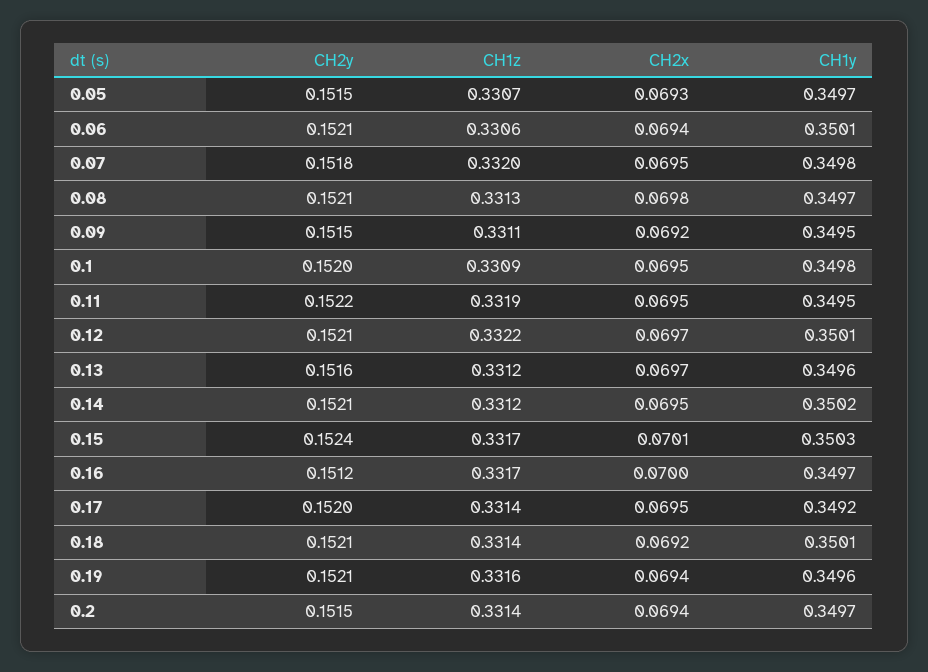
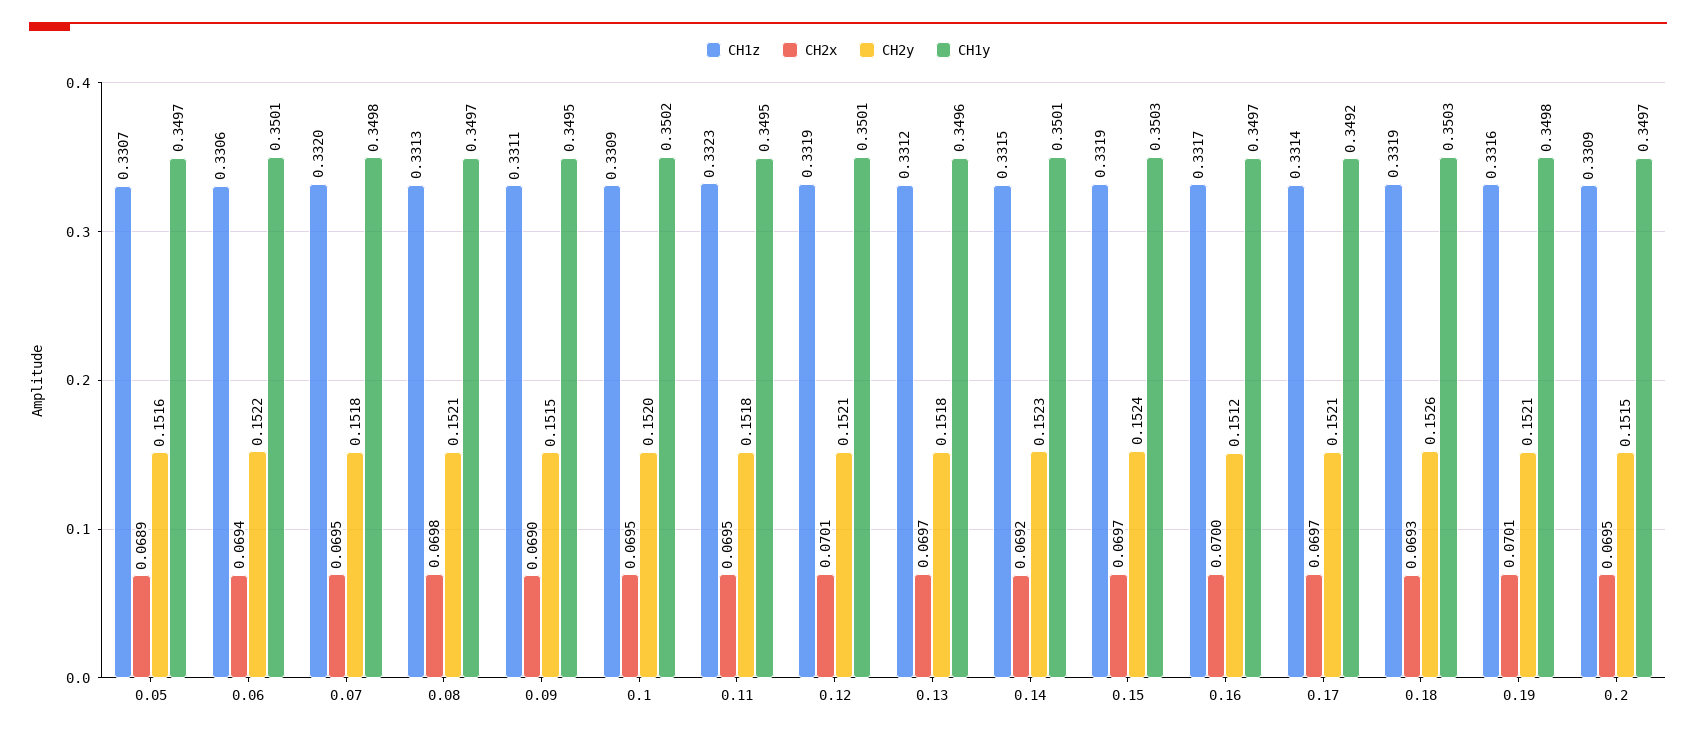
CH2y, 0.05: 0.1515 -> 0.1516
CH2x, 0.05: 0.0693 -> 0.0689
CH2y, 0.06: 0.1521 -> 0.1522
CH2x, 0.09: 0.0692 -> 0.069
CH1y, 0.1: 0.3498 -> 0.3502
CH2y, 0.11: 0.1522 -> 0.1518
CH1z, 0.11: 0.3319 -> 0.3323
CH1z, 0.12: 0.3322 -> 0.3319
CH2x, 0.12: 0.0697 -> 0.0701
CH2y, 0.13: 0.1516 -> 0.1518
CH2y, 0.14: 0.1521 -> 0.1523
CH1z, 0.14: 0.3312 -> 0.3315
CH2x, 0.14: 0.0695 -> 0.0692
CH1y, 0.14: 0.3502 -> 0.3501
CH1z, 0.15: 0.3317 -> 0.3319
CH2x, 0.15: 0.0701 -> 0.0697
CH2y, 0.17: 0.152 -> 0.1521
CH2x, 0.17: 0.0695 -> 0.0697
CH2y, 0.18: 0.1521 -> 0.1526
CH1z, 0.18: 0.3314 -> 0.3319
CH2x, 0.18: 0.0692 -> 0.0693
CH1y, 0.18: 0.3501 -> 0.3503
CH2x, 0.19: 0.0694 -> 0.0701
CH1y, 0.19: 0.3496 -> 0.3498
CH1z, 0.2: 0.3314 -> 0.3309
CH2x, 0.2: 0.0694 -> 0.0695

